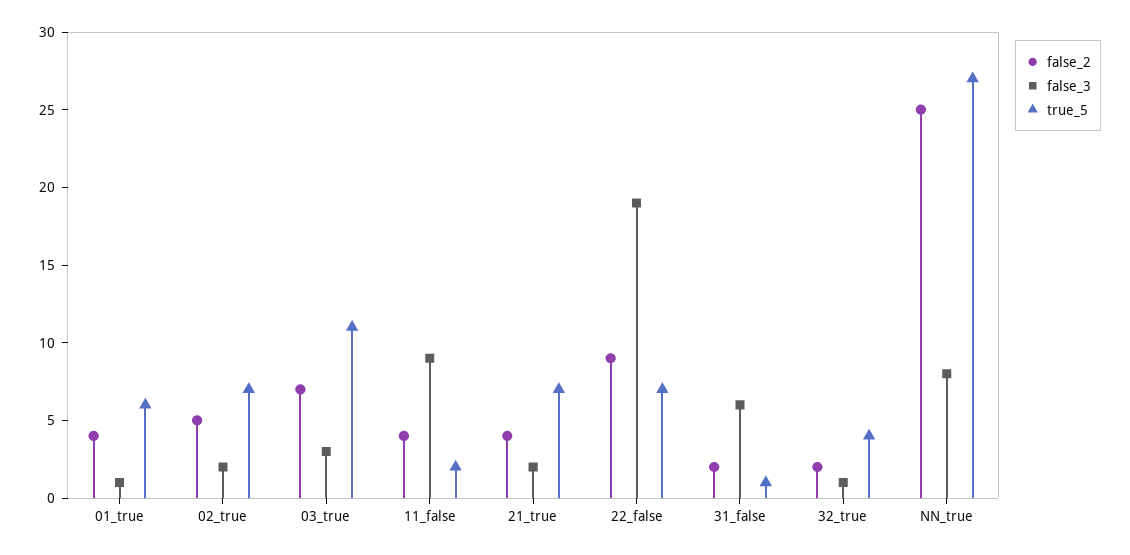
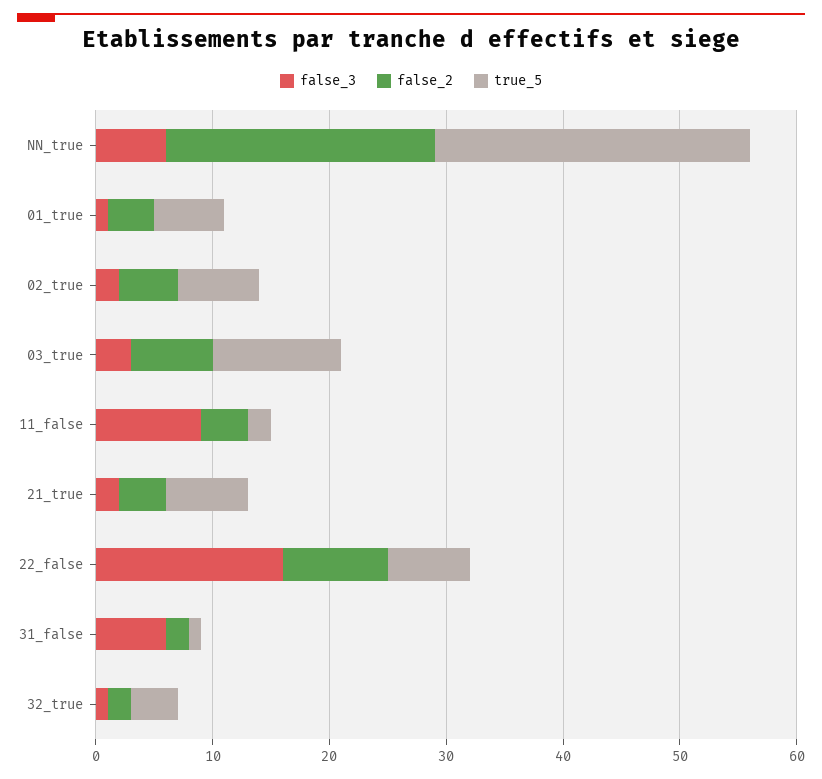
false_3, 22_false: 19 -> 16
false_2, NN_true: 25 -> 23
false_3, NN_true: 8 -> 6

